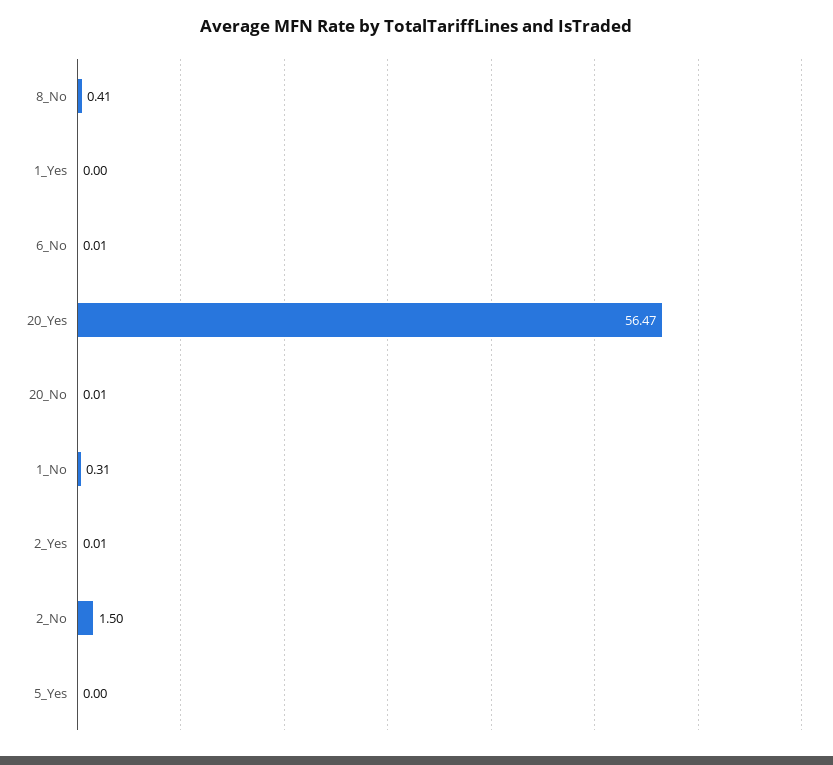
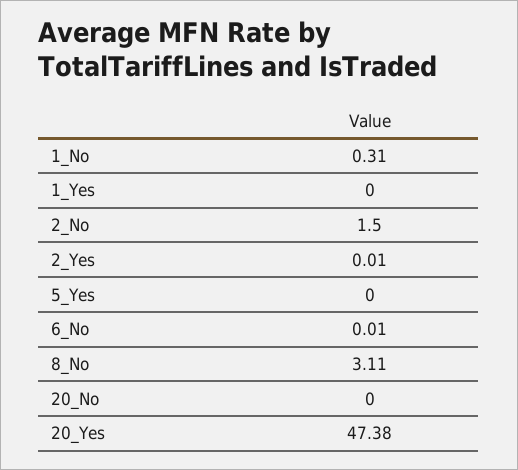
8_No: 0.41 -> 3.11
20_Yes: 56.47 -> 47.38
20_No: 0.01 -> 0

